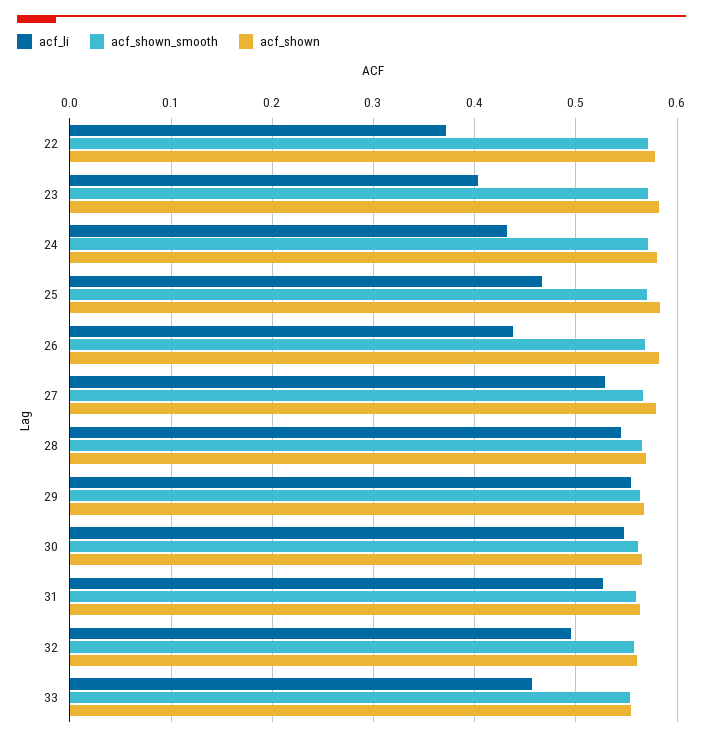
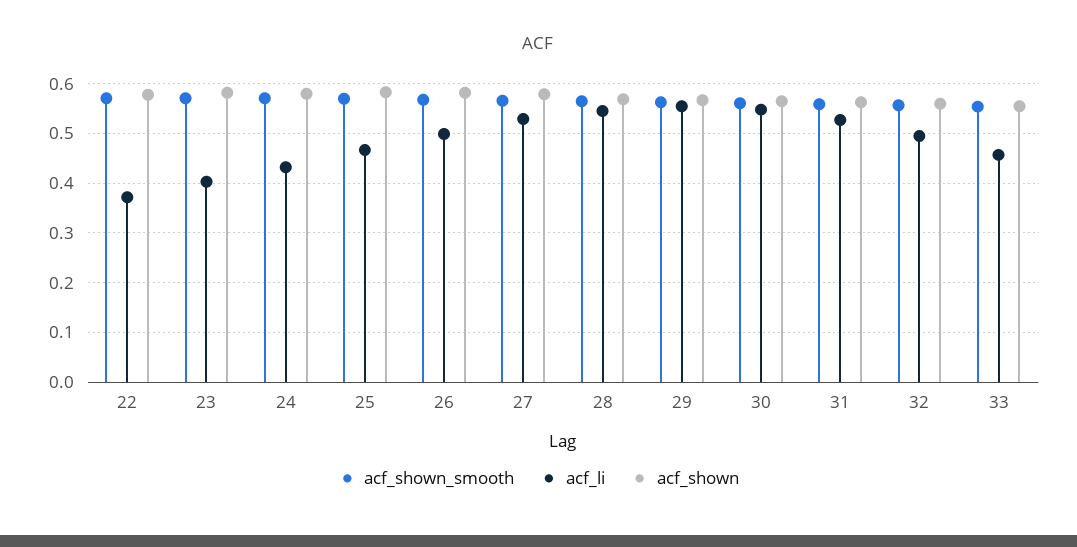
acf_li, 26: 0.44 -> 0.5

